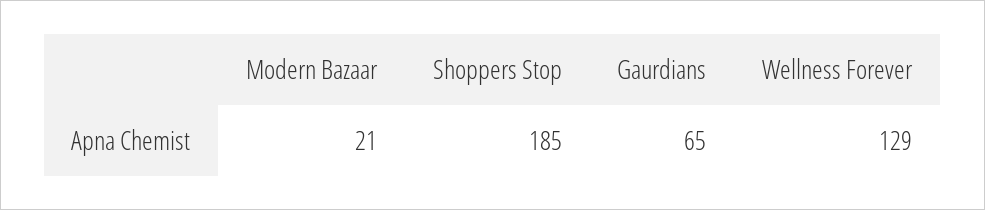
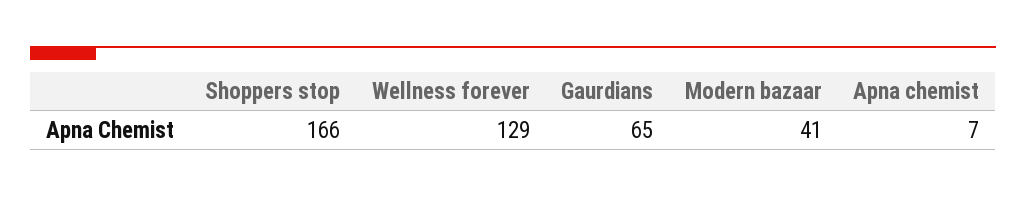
Modern Bazaar: 21 -> 41
Shoppers Stop: 185 -> 166
Apna chemist: none -> 7

